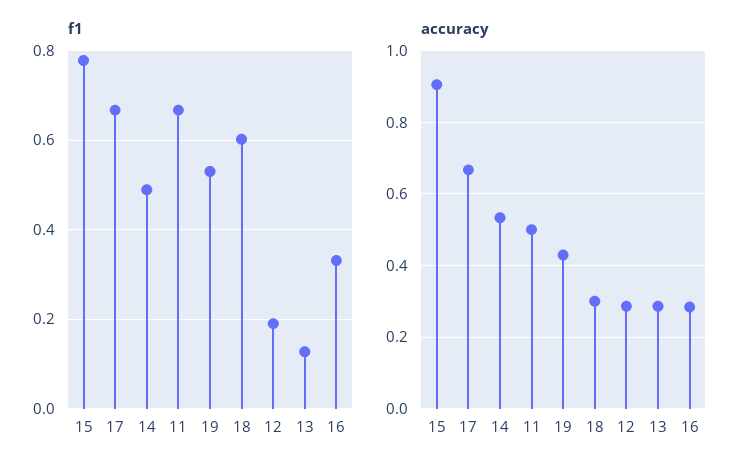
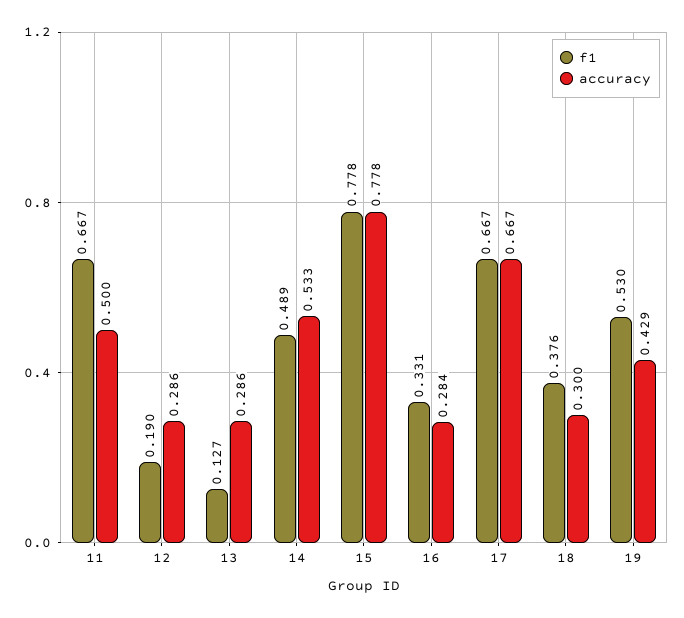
f1, 18: 0.6 -> 0.376
accuracy, 15: 0.9 -> 0.778

